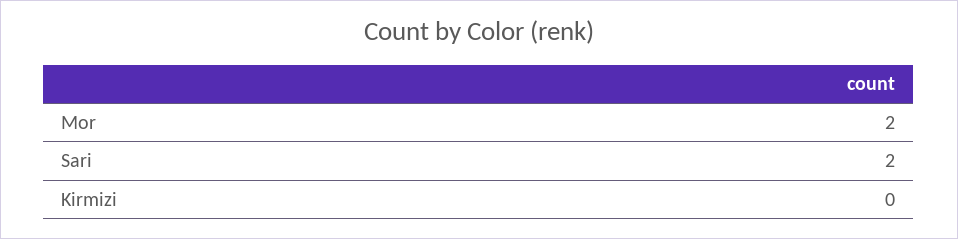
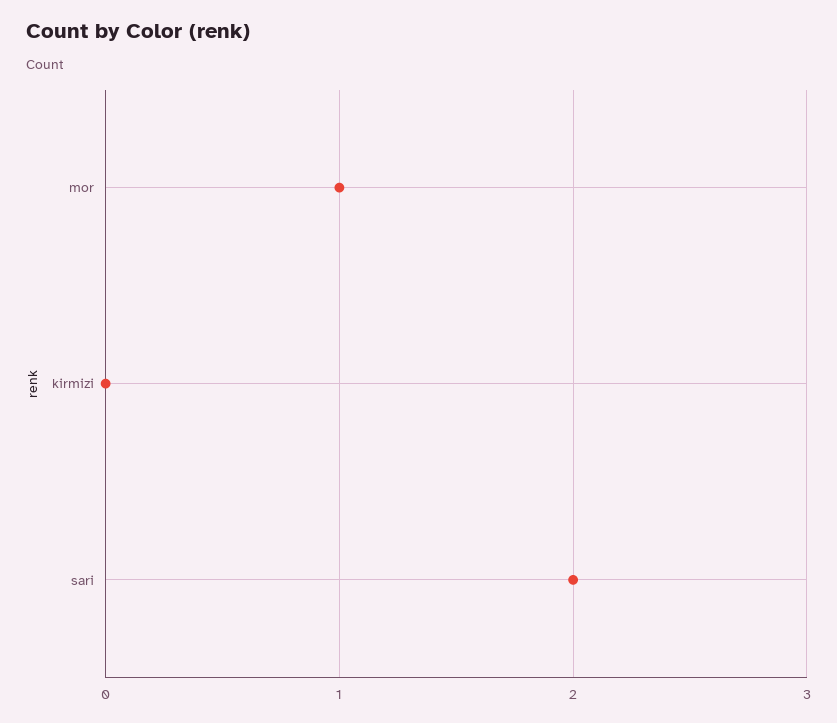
Mor: 2 -> 1

